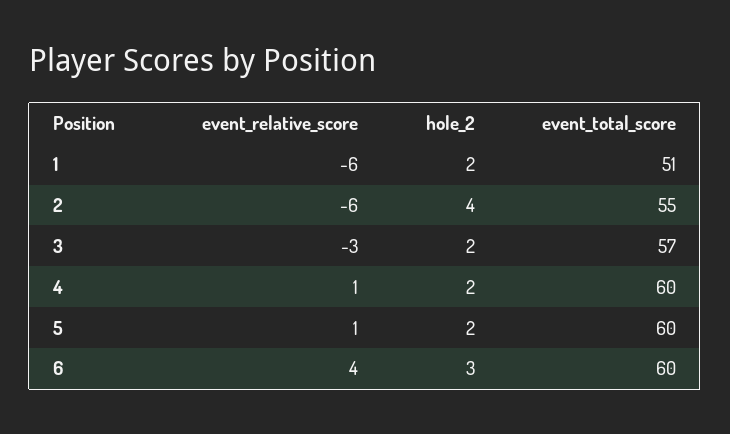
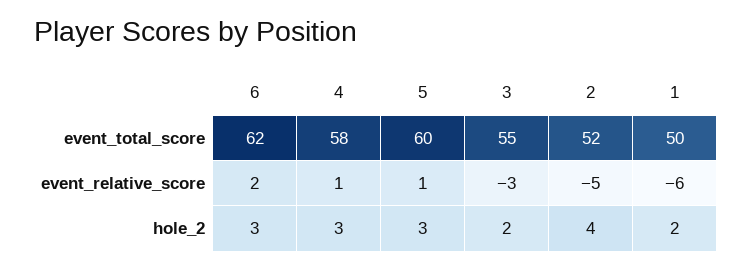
event_total_score, 1: 51 -> 50
event_relative_score, 2: -6 -> -5
event_total_score, 2: 55 -> 52
event_total_score, 3: 57 -> 55
hole_2, 4: 2 -> 3
event_total_score, 4: 60 -> 58
hole_2, 5: 2 -> 3
event_relative_score, 6: 4 -> 2
event_total_score, 6: 60 -> 62

